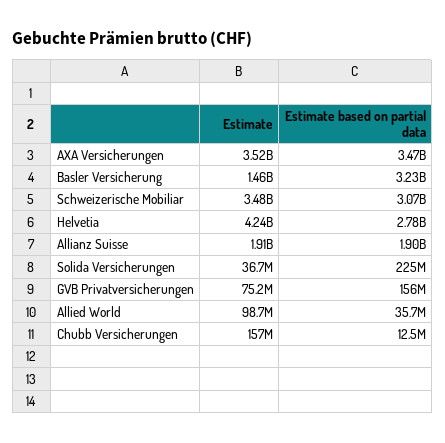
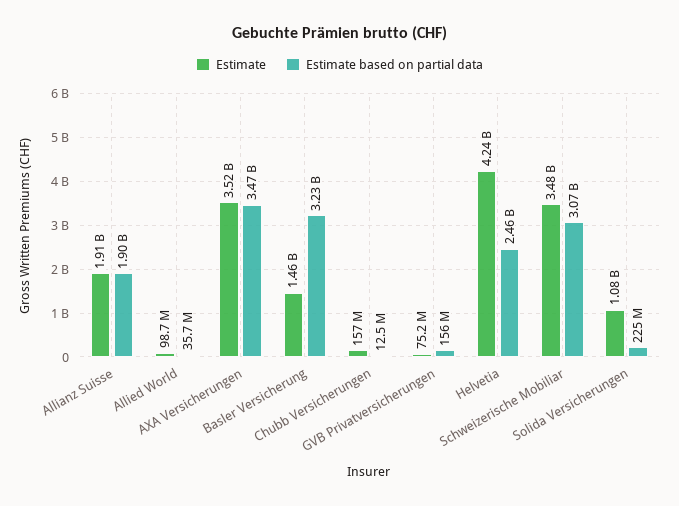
Estimate based on partial data, Helvetia: 2780000000 -> 2460000000
Estimate, Solida Versicherungen: 36700000 -> 1080000000

